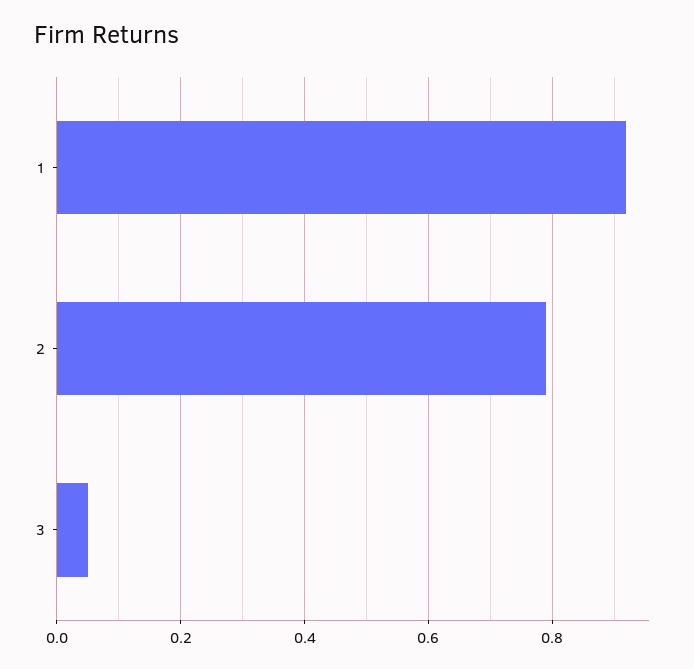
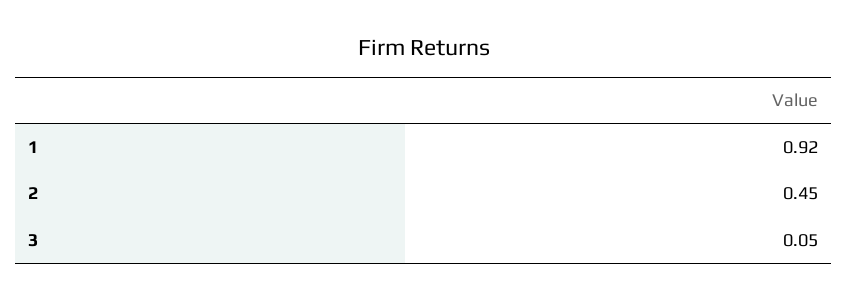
2: 0.8 -> 0.45

